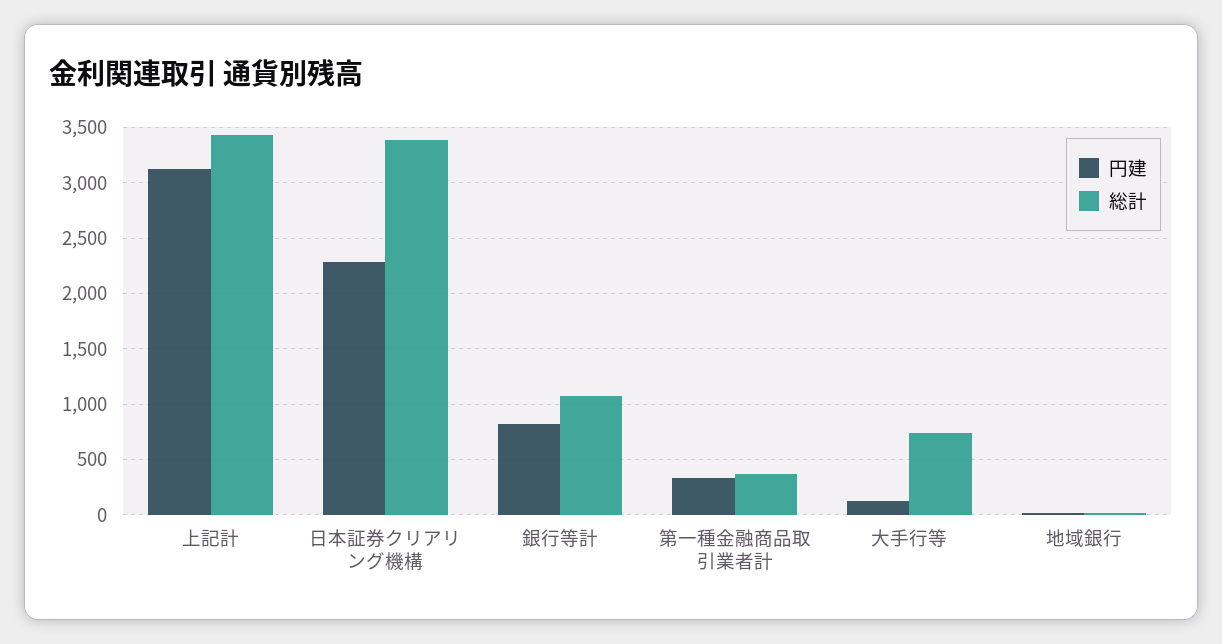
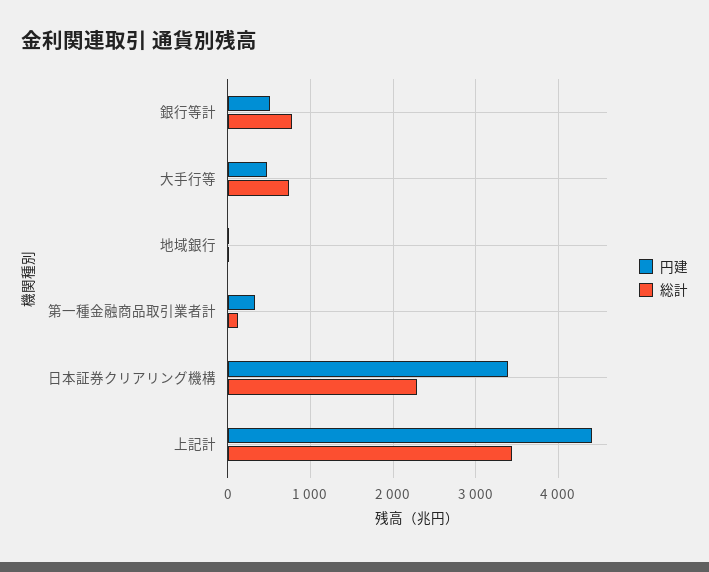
円建, 上記計: 3100 -> 4400
円建, 日本証券クリアリング機構: 2300 -> 3400
総計, 日本証券クリアリング機構: 3400 -> 2300
円建, 銀行等計: 800 -> 500
総計, 銀行等計: 1100 -> 800
総計, 第一種金融商品取引業者計: 400 -> 100
円建, 大手行等: 100 -> 500

